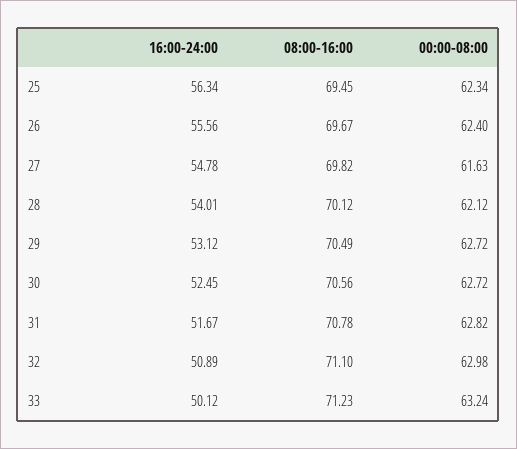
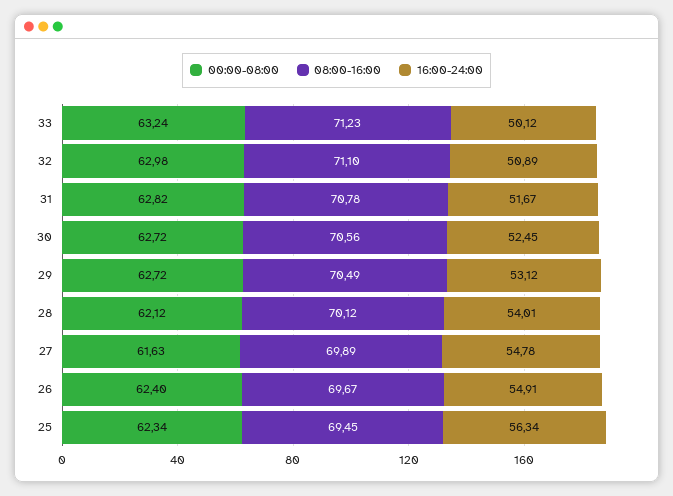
16:00-24:00, 26: 55.56 -> 54.91
08:00-16:00, 27: 69.82 -> 69.89

